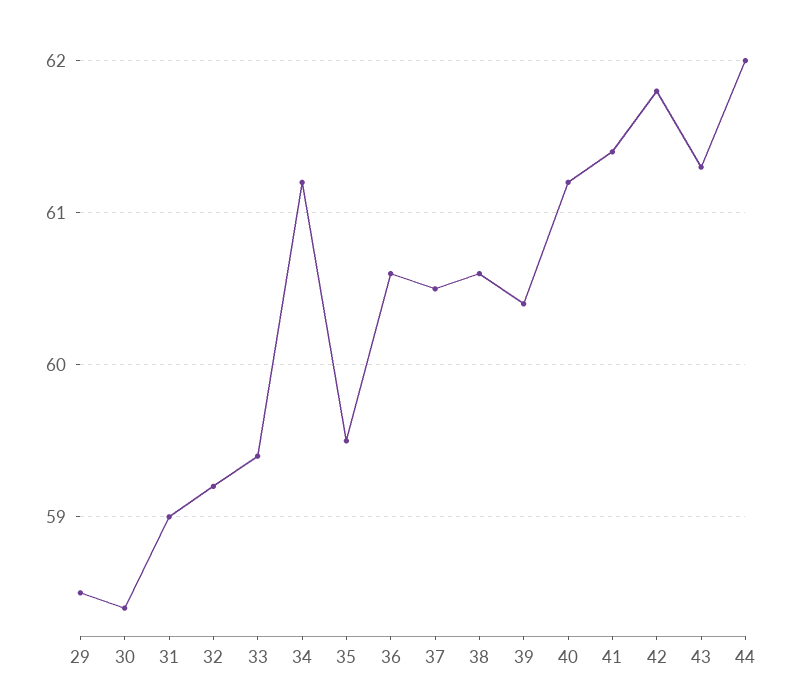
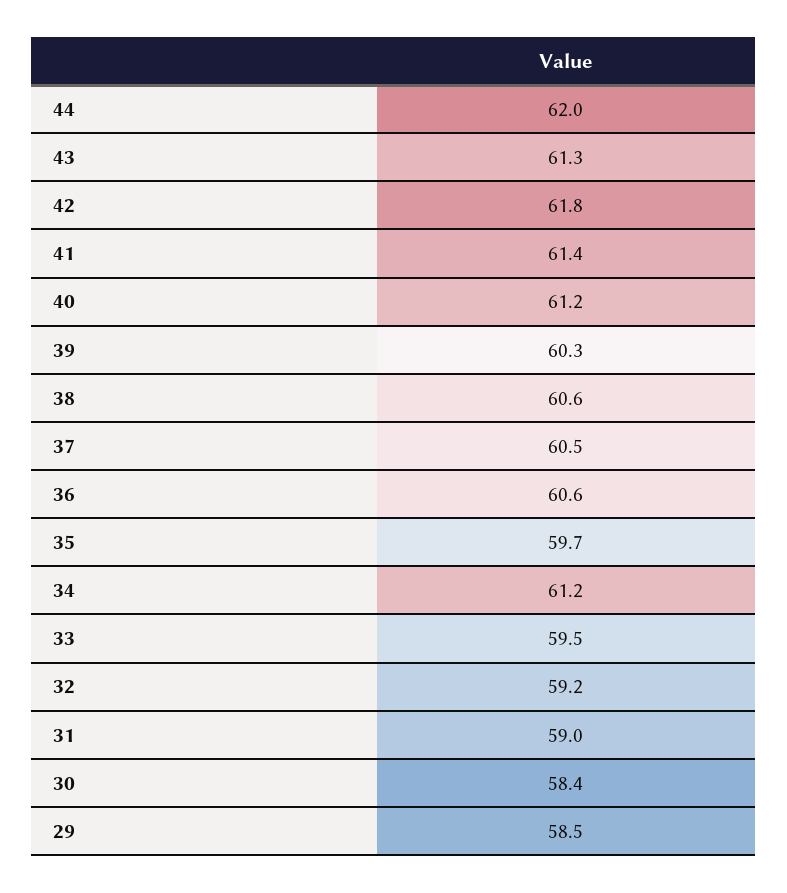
33: 59.4 -> 59.5
35: 59.5 -> 59.7
39: 60.4 -> 60.3

